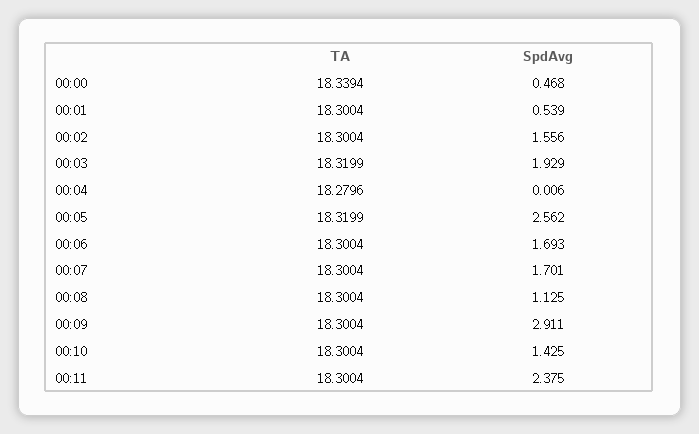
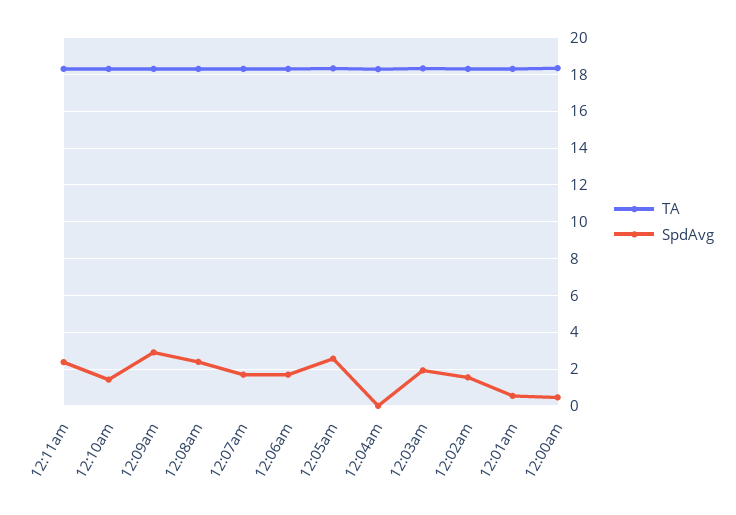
SpdAvg, 00:08: 1.125 -> 2.5

